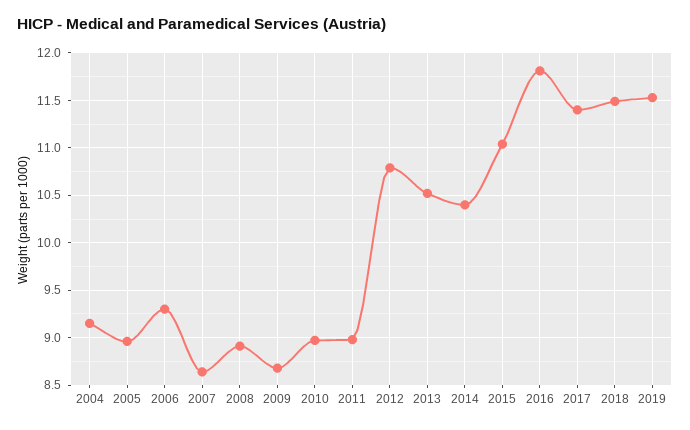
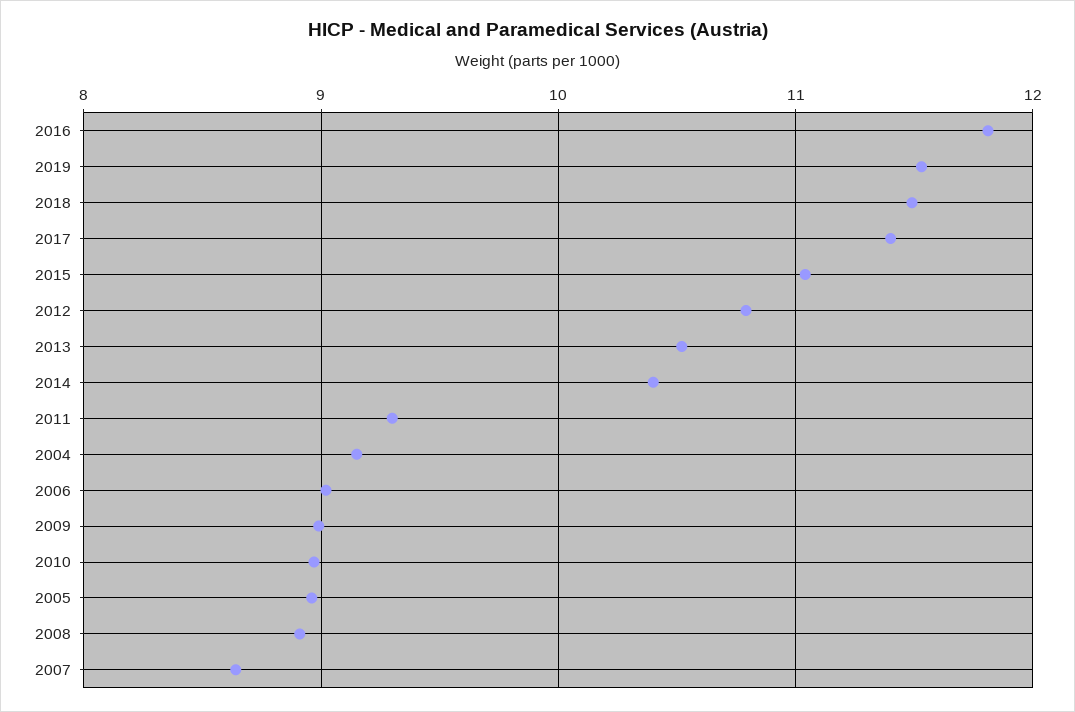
2006: 9.3 -> 9
2009: 8.7 -> 9
2011: 9 -> 9.3

